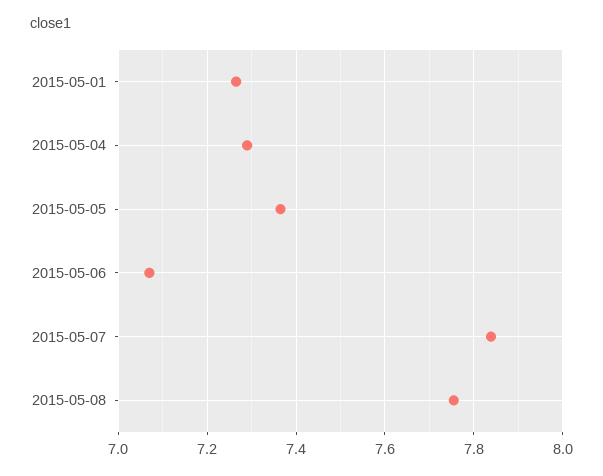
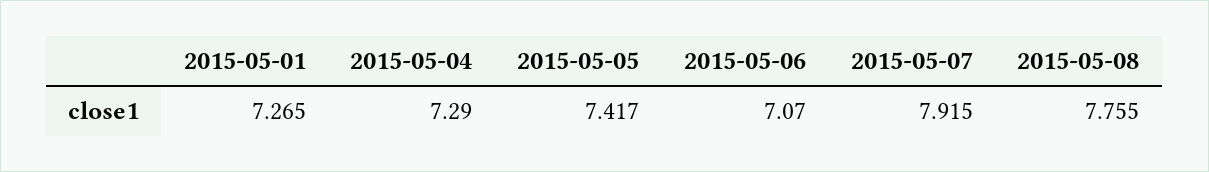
2015-05-05: 7.36 -> 7.417
2015-05-07: 7.84 -> 7.915

